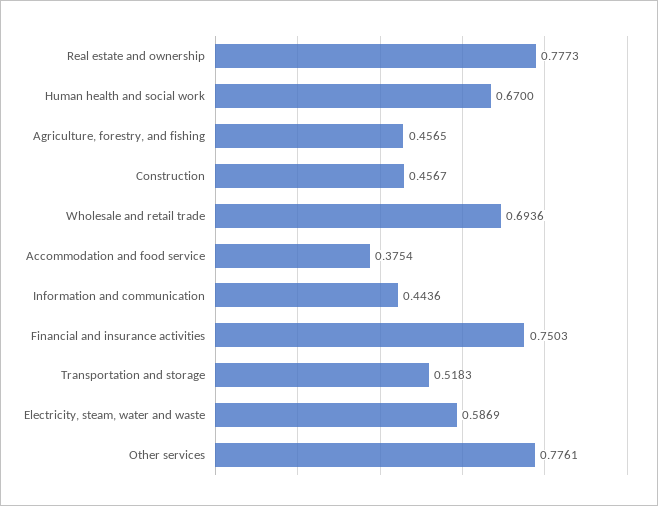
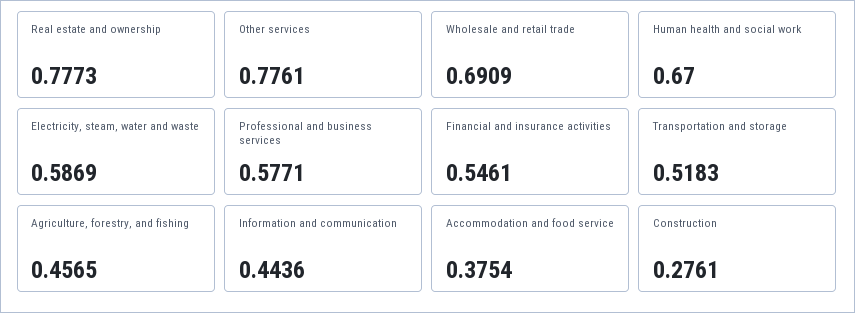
Construction: 0.4567 -> 0.2761
Wholesale and retail trade: 0.6936 -> 0.6909
Financial and insurance activities: 0.7503 -> 0.5461
Professional and business services: none -> 0.5771

